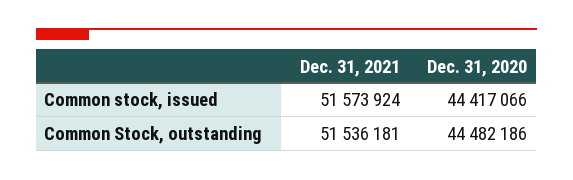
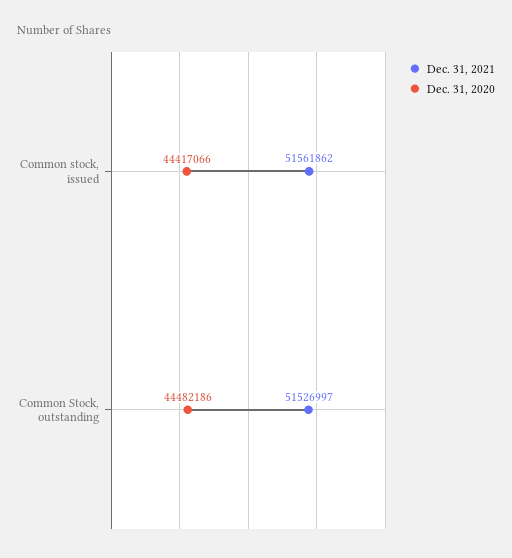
Dec. 31, 2021, Common stock, issued: 51573924 -> 51561862
Dec. 31, 2021, Common Stock, outstanding: 51536181 -> 51526997

